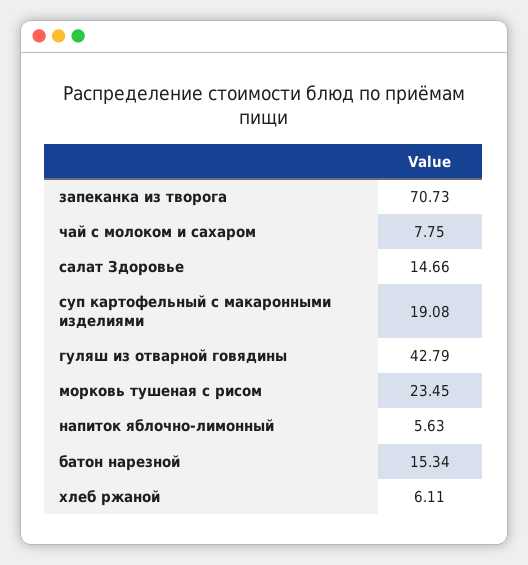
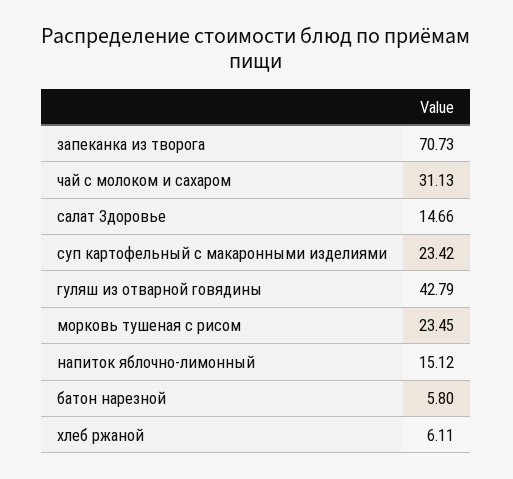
чай с молоком и сахаром: 7.75 -> 31.13
суп картофельный с макаронными изделиями: 19.08 -> 23.42
напиток яблочно-лимонный: 5.63 -> 15.12
батон нарезной: 15.34 -> 5.8

